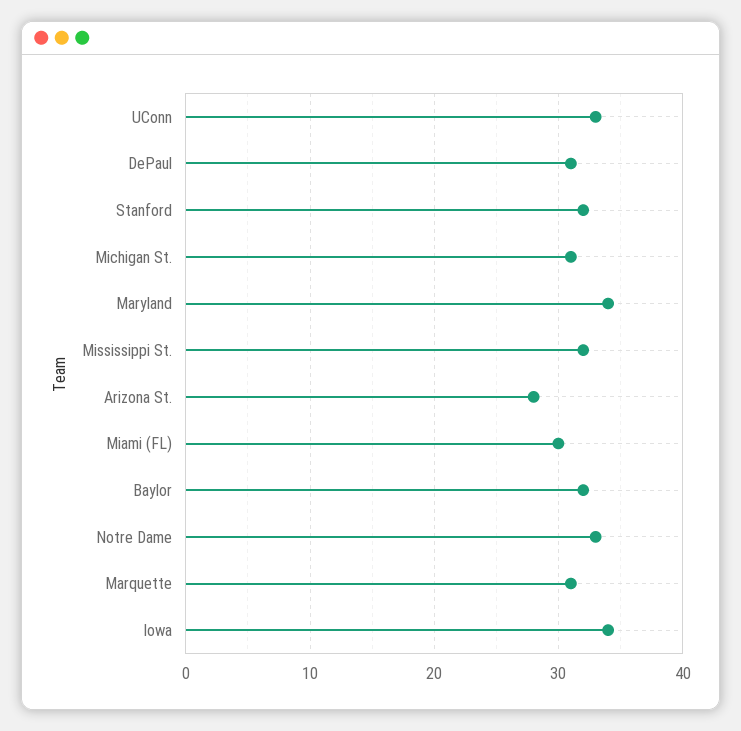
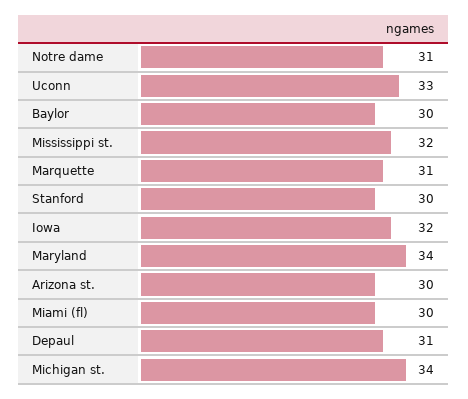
Stanford: 32 -> 30
Michigan St.: 31 -> 34
Arizona St.: 28 -> 30
Baylor: 32 -> 30
Notre Dame: 33 -> 31
Iowa: 34 -> 32

